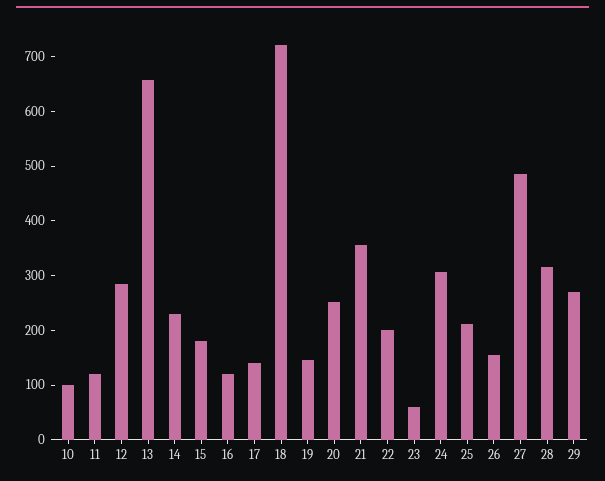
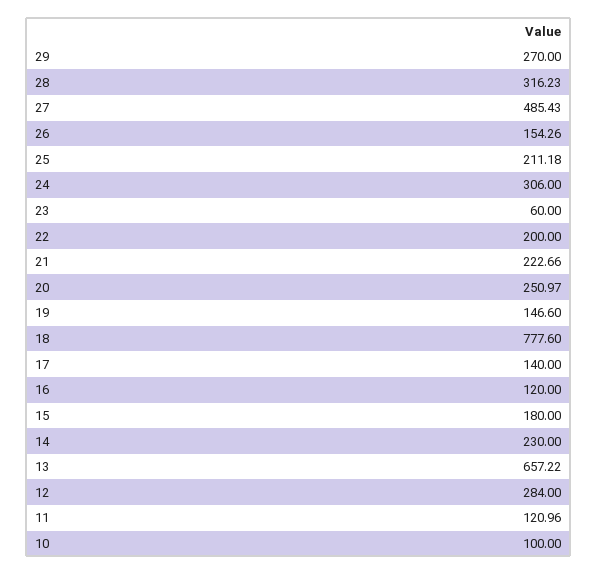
18: 720 -> 777.6
21: 360 -> 222.66

